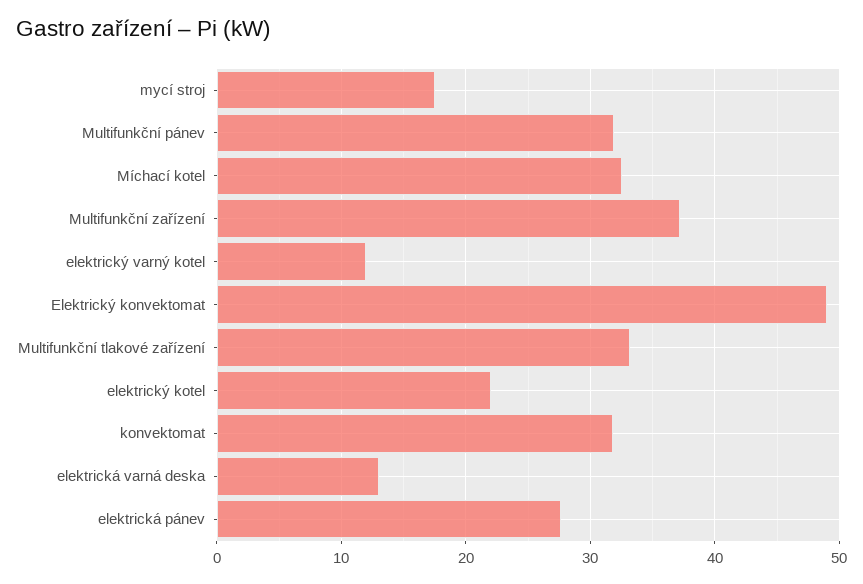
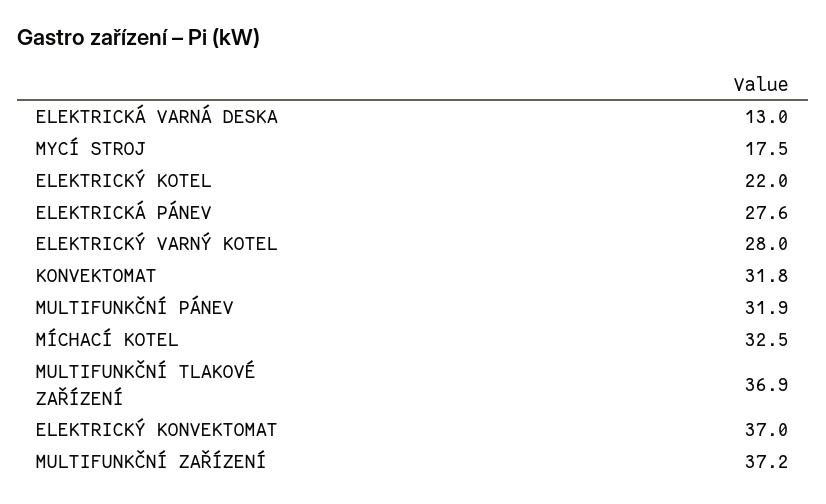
elektrický varný kotel: 12 -> 28
Elektrický konvektomat: 49 -> 37
Multifunkční tlakové zařízení: 33 -> 36.9

